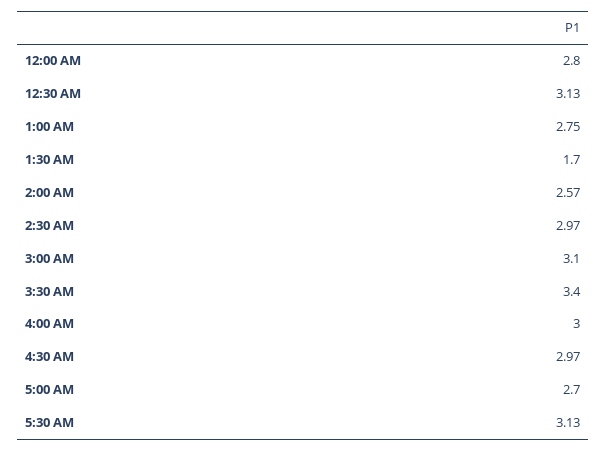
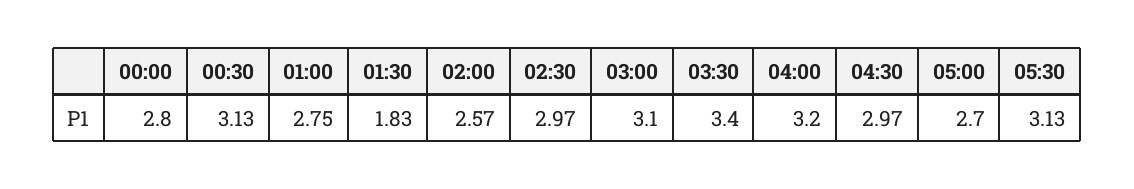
1:30 AM: 1.7 -> 1.83
4:00 AM: 3 -> 3.2

